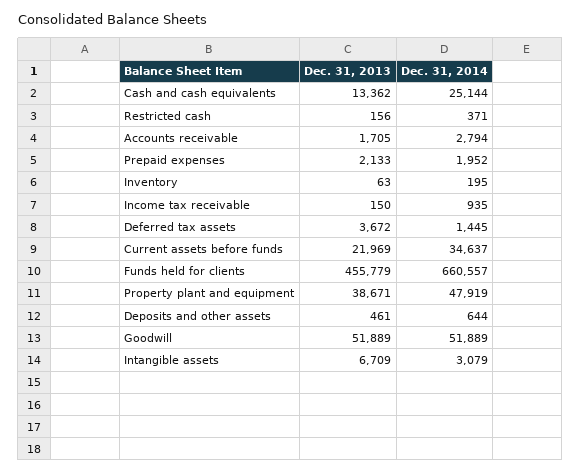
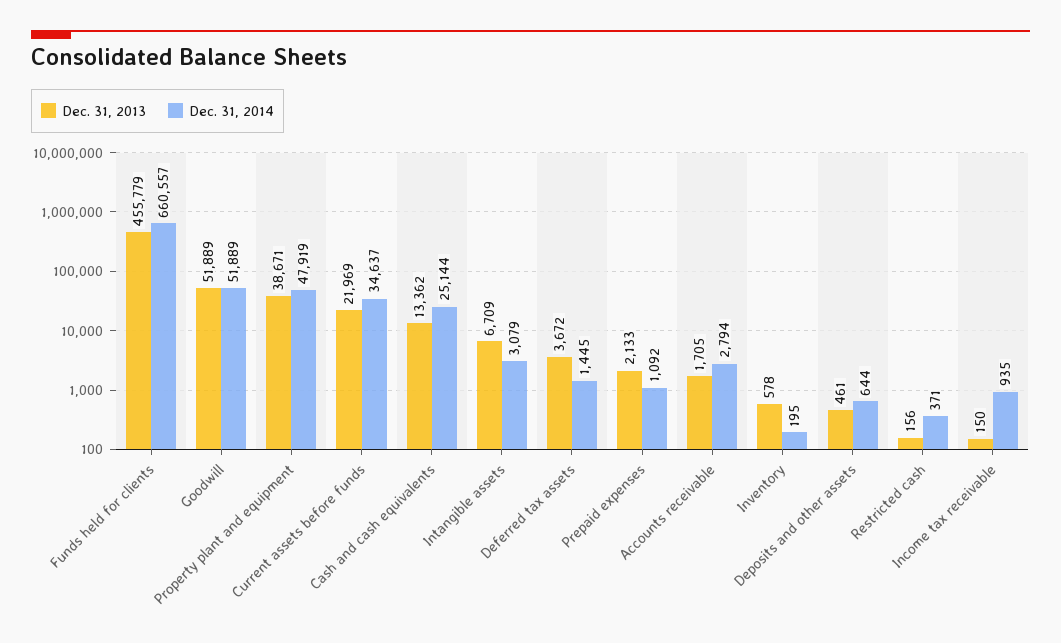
Dec. 31, 2014, Prepaid expenses: 1952 -> 1092
Dec. 31, 2013, Inventory: 63 -> 578

